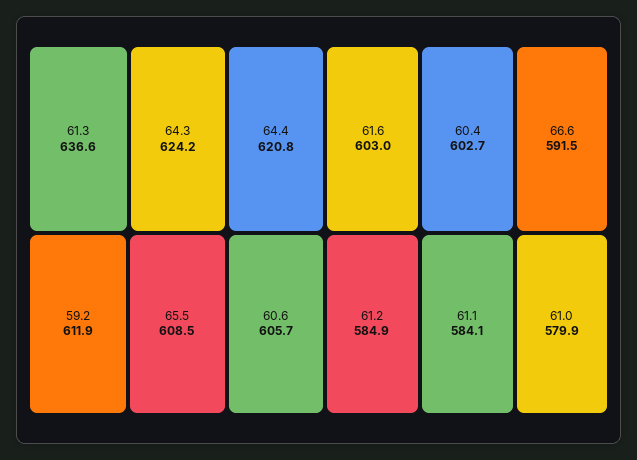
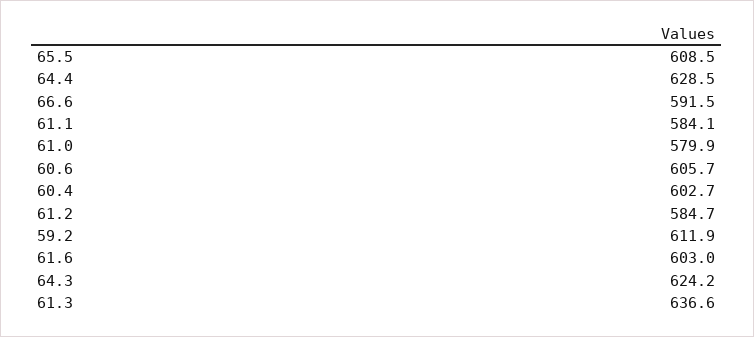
64.4: 620.8 -> 628.5
61.2: 584.9 -> 584.7

